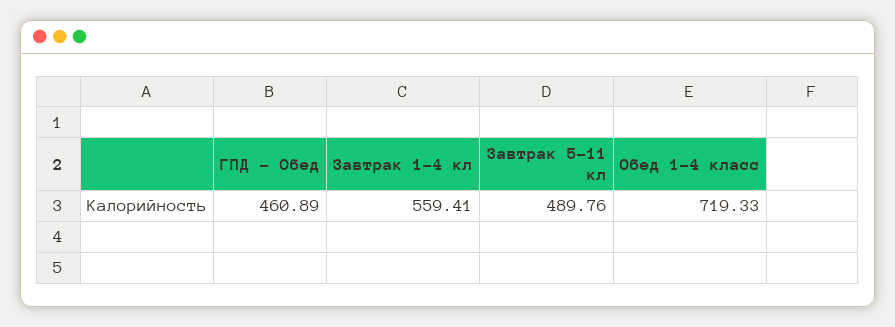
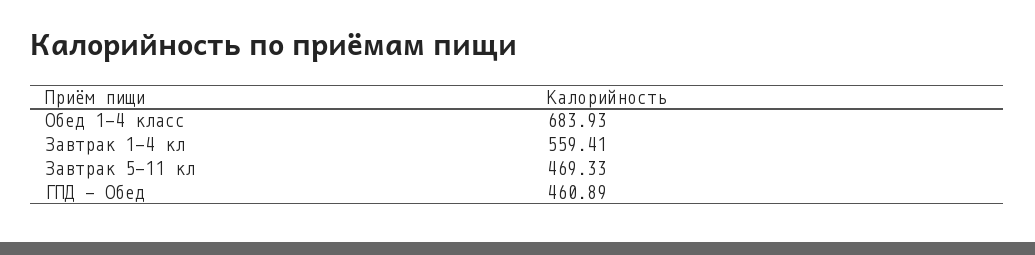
Завтрак 5-11 кл: 489.76 -> 469.33
Обед 1-4 класс: 719.33 -> 683.93

